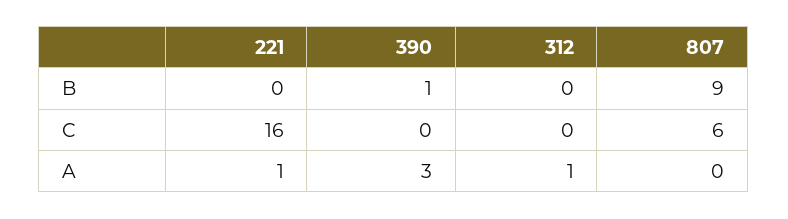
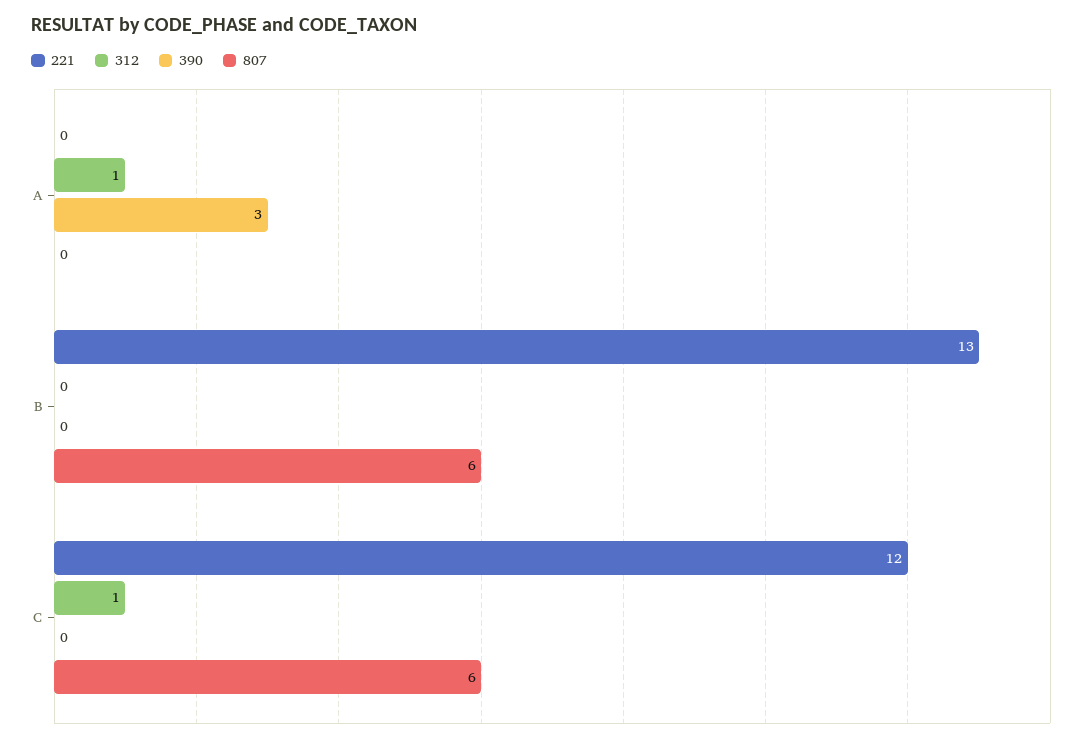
221, B: 0 -> 13
390, B: 1 -> 0
807, B: 9 -> 6
221, C: 16 -> 12
312, C: 0 -> 1
221, A: 1 -> 0

